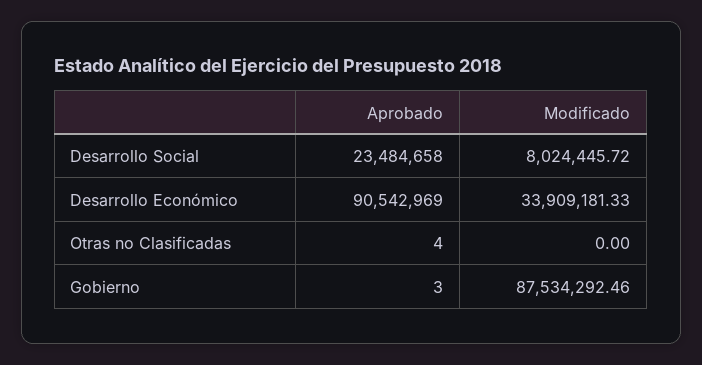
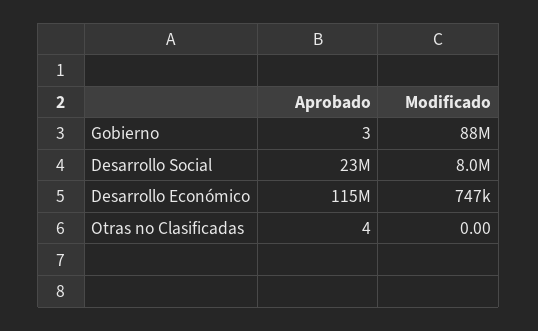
Aprobado, Desarrollo Económico: 90542969 -> 115000000
Modificado, Desarrollo Económico: 33909181.33 -> 747000

